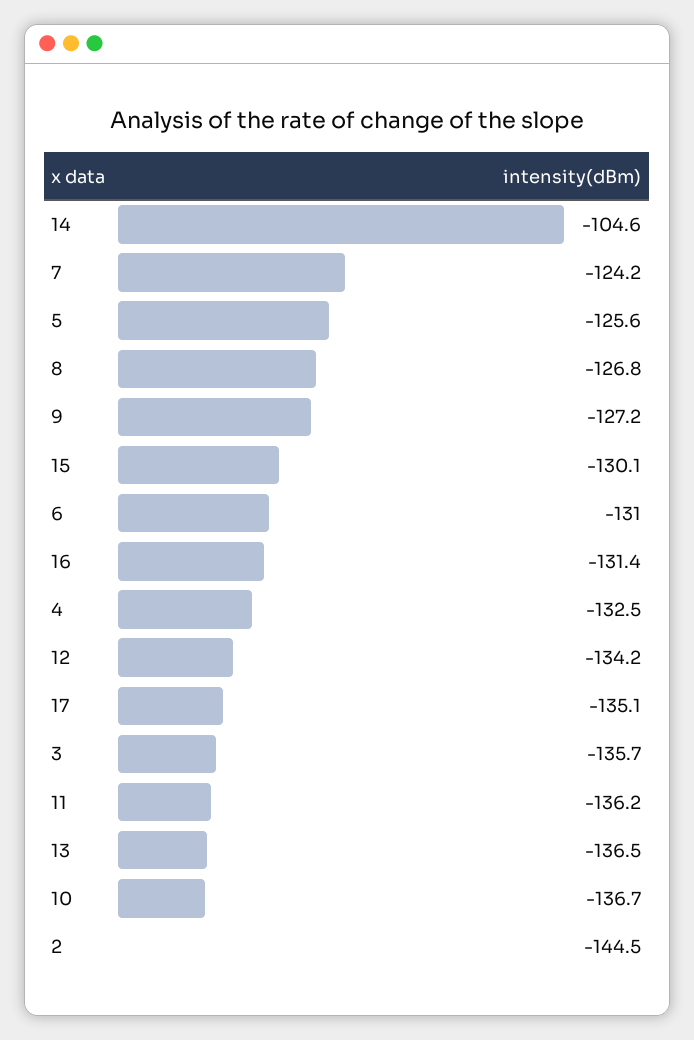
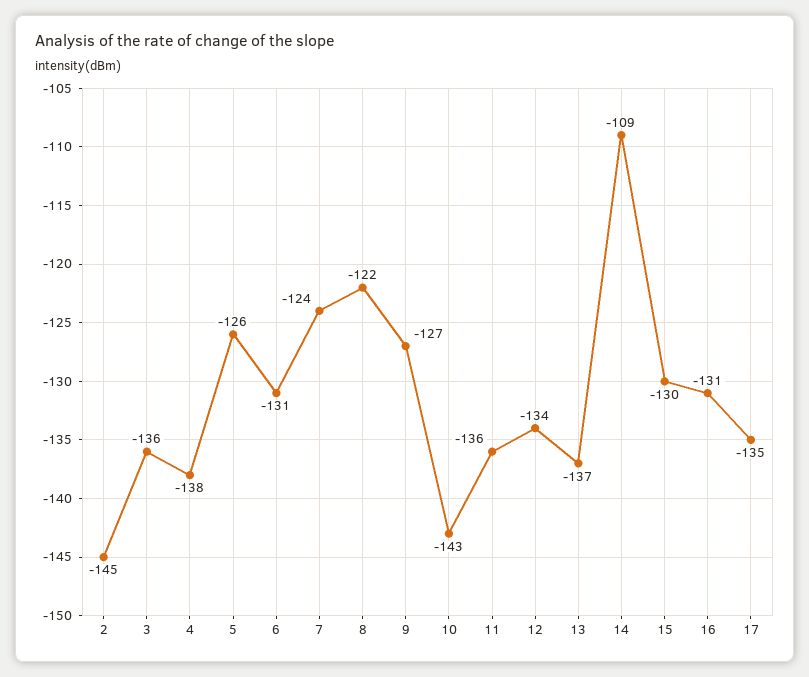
14: -104.6 -> -109
8: -126.8 -> -122
4: -132.5 -> -138
10: -136.7 -> -143

